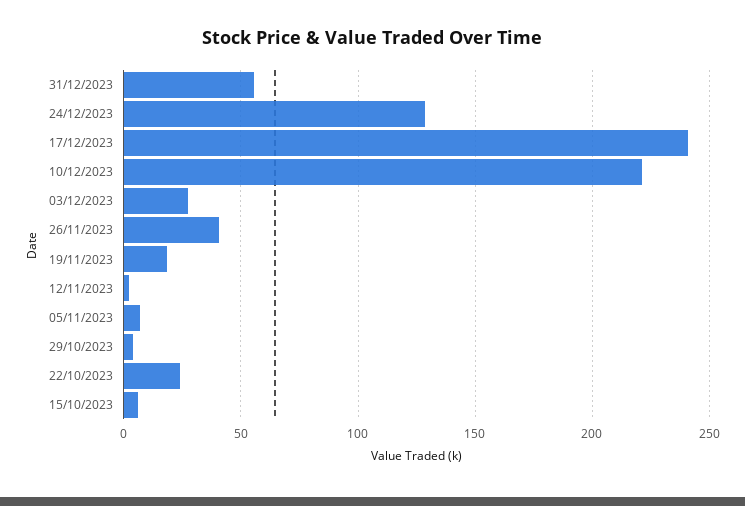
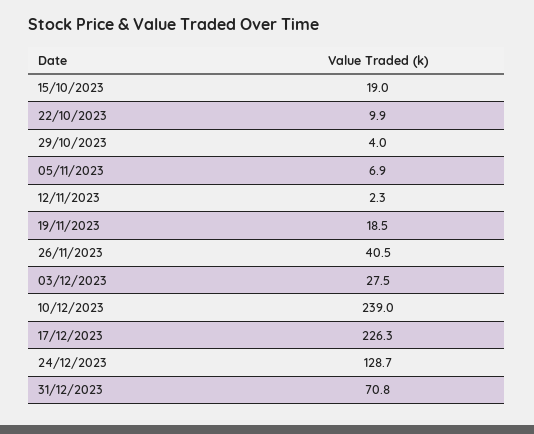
31/12/2023: 55 -> 70.8
17/12/2023: 240 -> 226.3
10/12/2023: 220 -> 239
22/10/2023: 25 -> 9.9
15/10/2023: 5 -> 19

